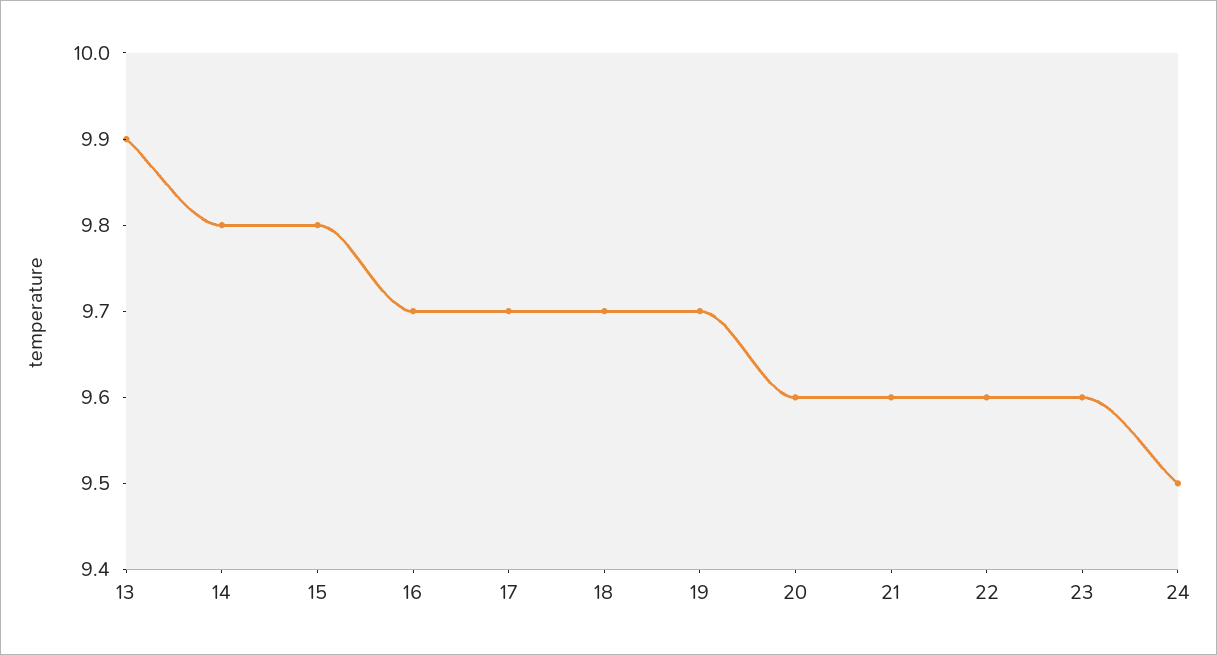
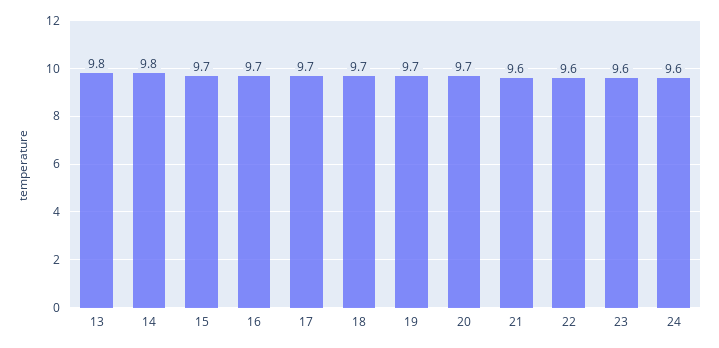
13: 9.9 -> 9.8
15: 9.8 -> 9.7
20: 9.6 -> 9.7
24: 9.5 -> 9.6

